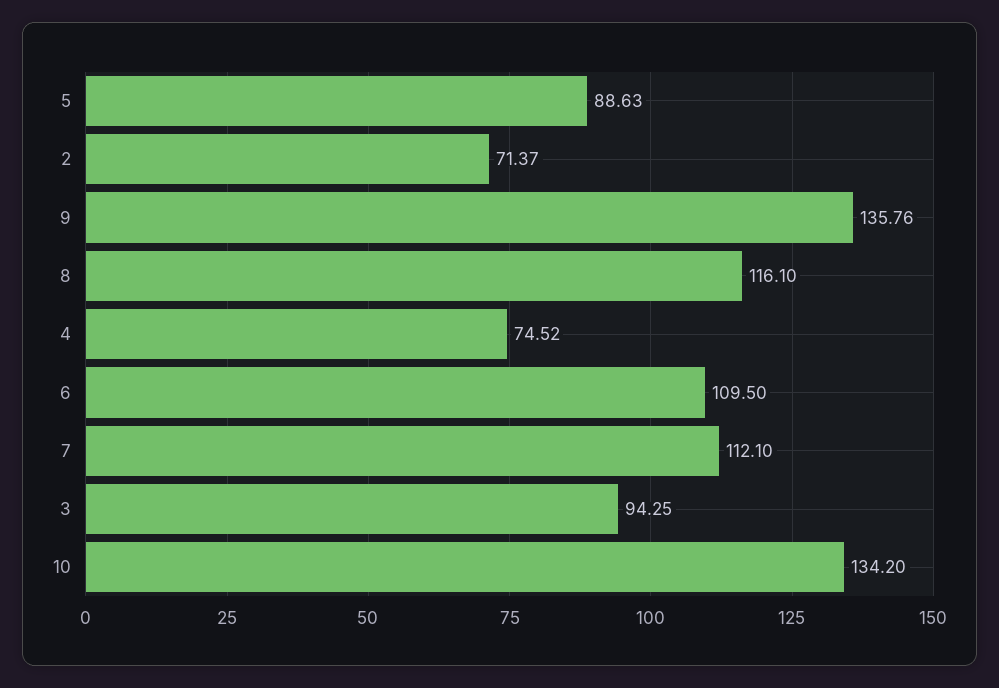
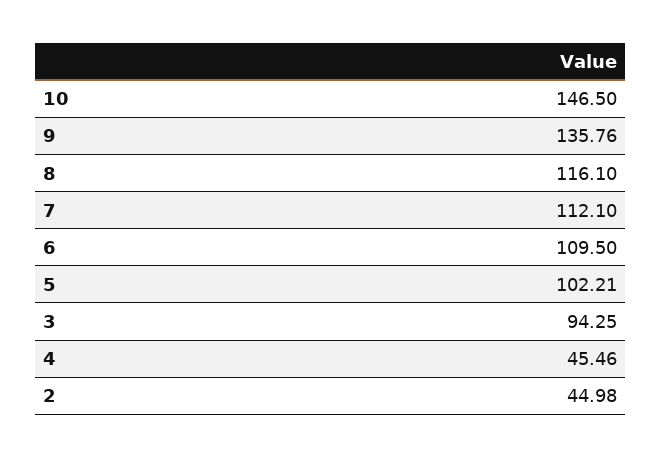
5: 88.63 -> 102.21
2: 71.37 -> 44.98
4: 74.52 -> 45.46
10: 134.2 -> 146.5

